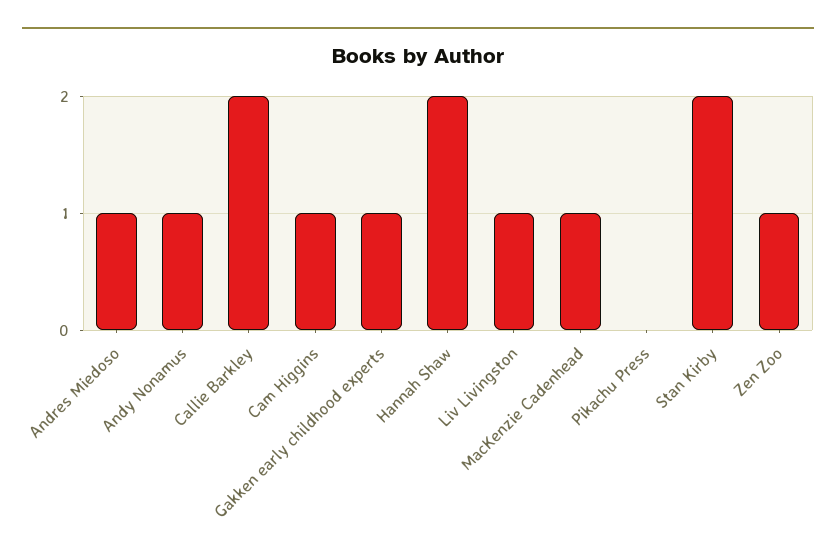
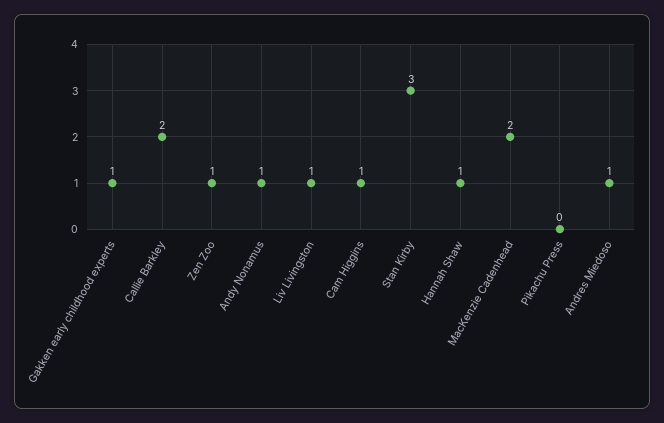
Hannah Shaw: 2 -> 1
MacKenzie Cadenhead: 1 -> 2
Stan Kirby: 2 -> 3

